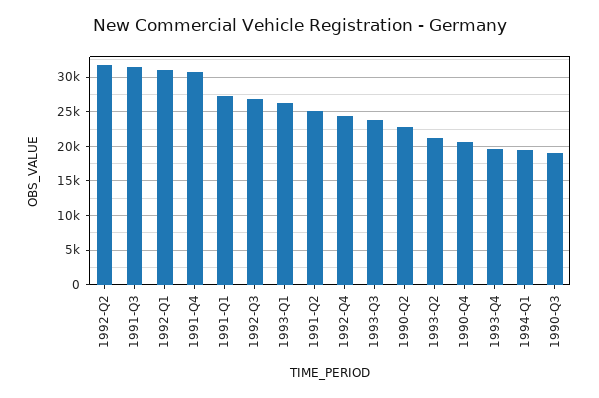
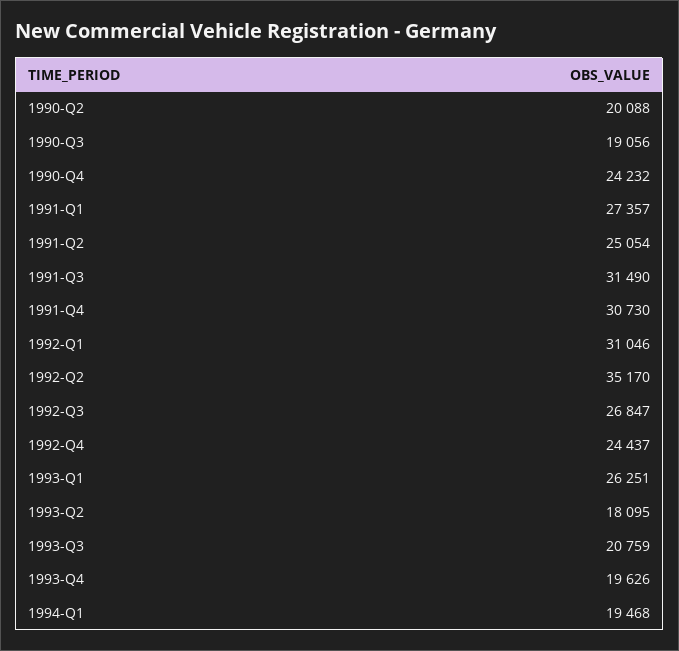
1992-Q2: 32000 -> 35170
1993-Q3: 24000 -> 20759
1990-Q2: 23000 -> 20088
1993-Q2: 21000 -> 18095
1990-Q4: 21000 -> 24232

